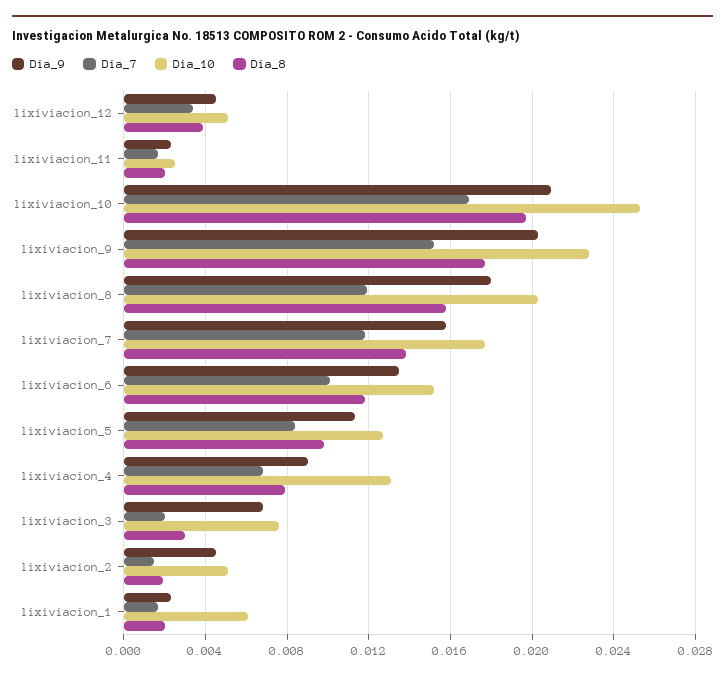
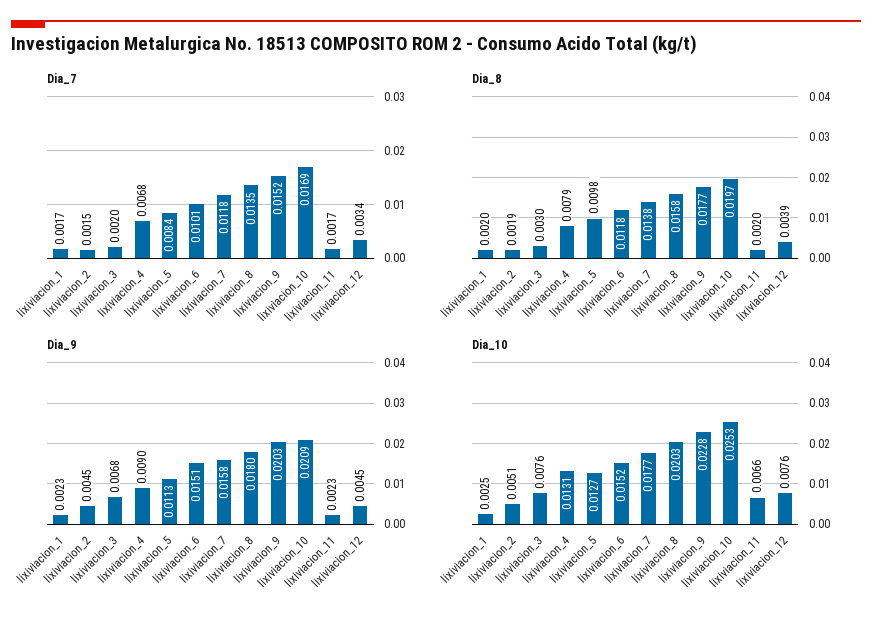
Dia_10, lixiviacion_12: 0.005 -> 0.0076
Dia_10, lixiviacion_11: 0.0025 -> 0.0066
Dia_7, lixiviacion_8: 0.012 -> 0.0135
Dia_9, lixiviacion_6: 0.0135 -> 0.0151
Dia_10, lixiviacion_1: 0.006 -> 0.0025

